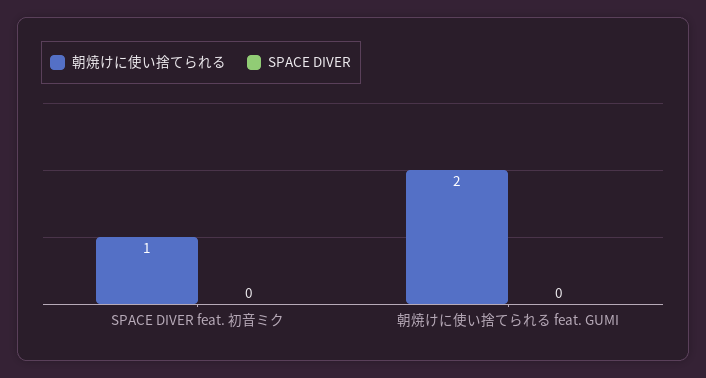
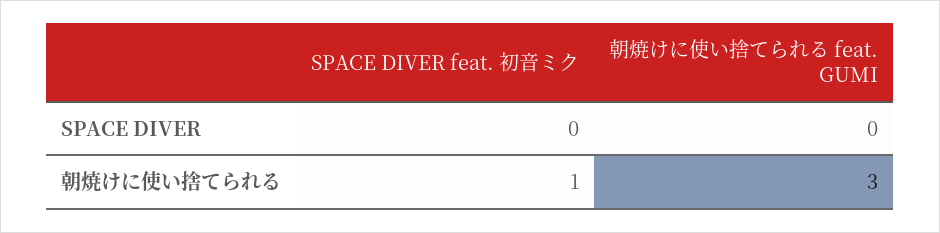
朝焼けに使い捨てられる, 朝焼けに使い捨てられる feat. GUMI: 2 -> 3

